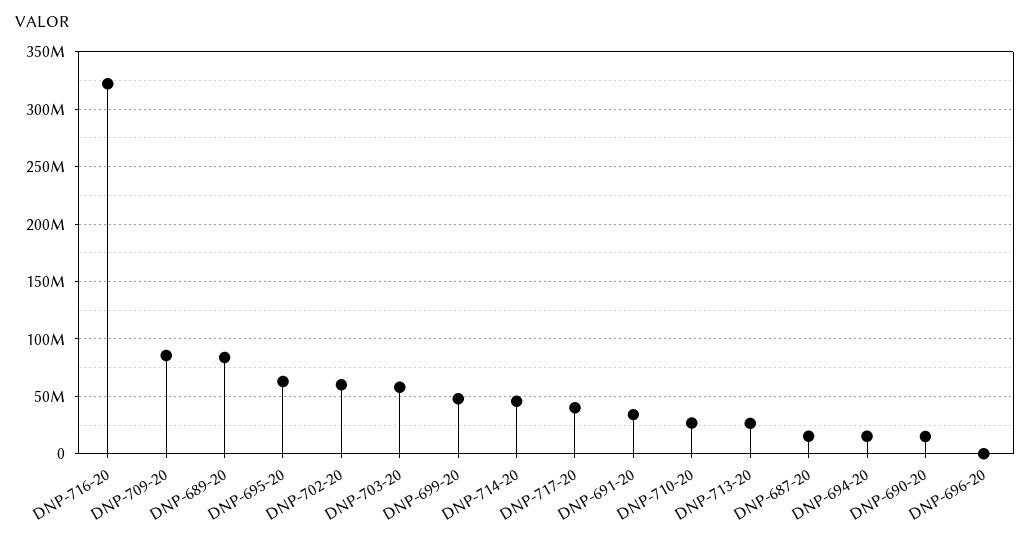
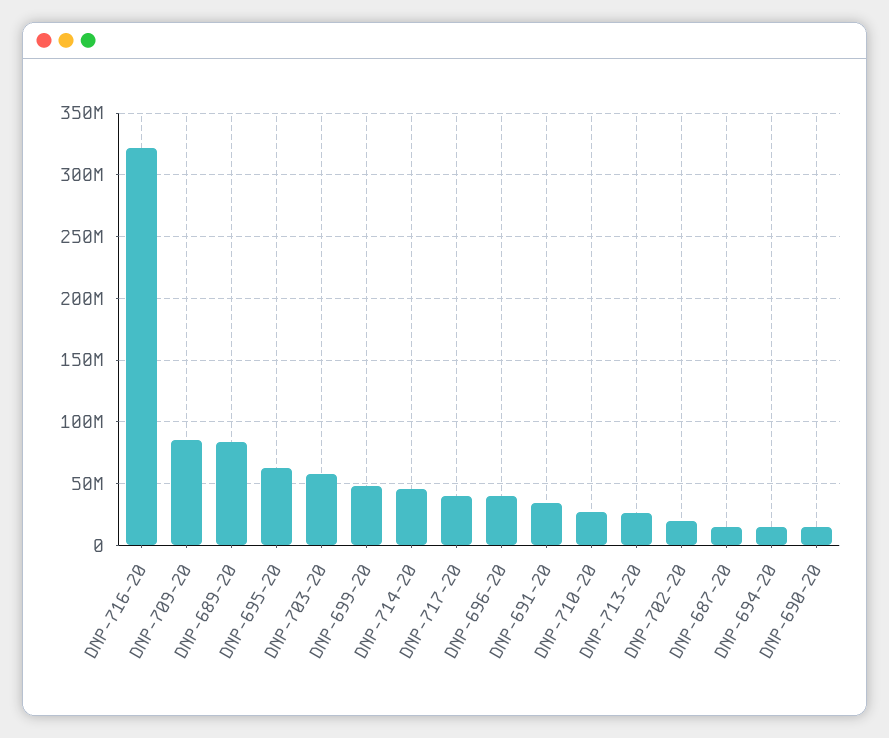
DNP-702-20: 60000000 -> 20000000
DNP-696-20: 0 -> 40000000

